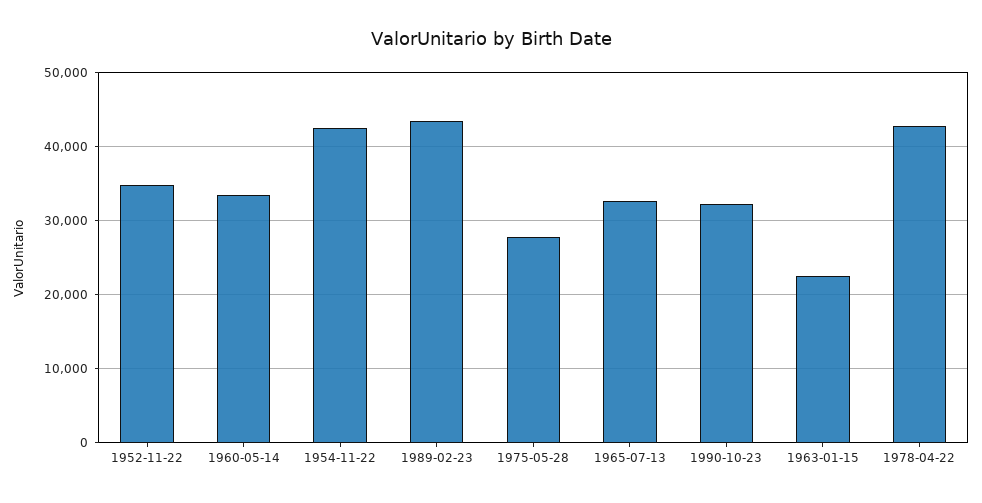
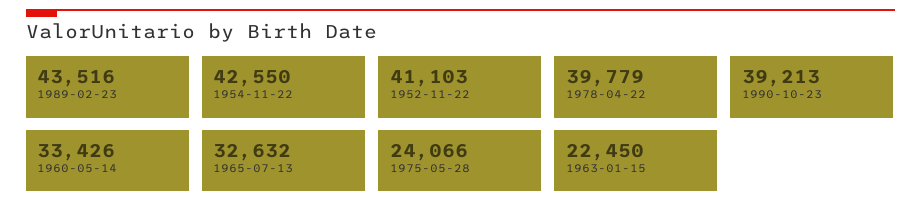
1952-11-22: 35000 -> 41103
1975-05-28: 28000 -> 24066
1990-10-23: 32000 -> 39213
1978-04-22: 43000 -> 39779

